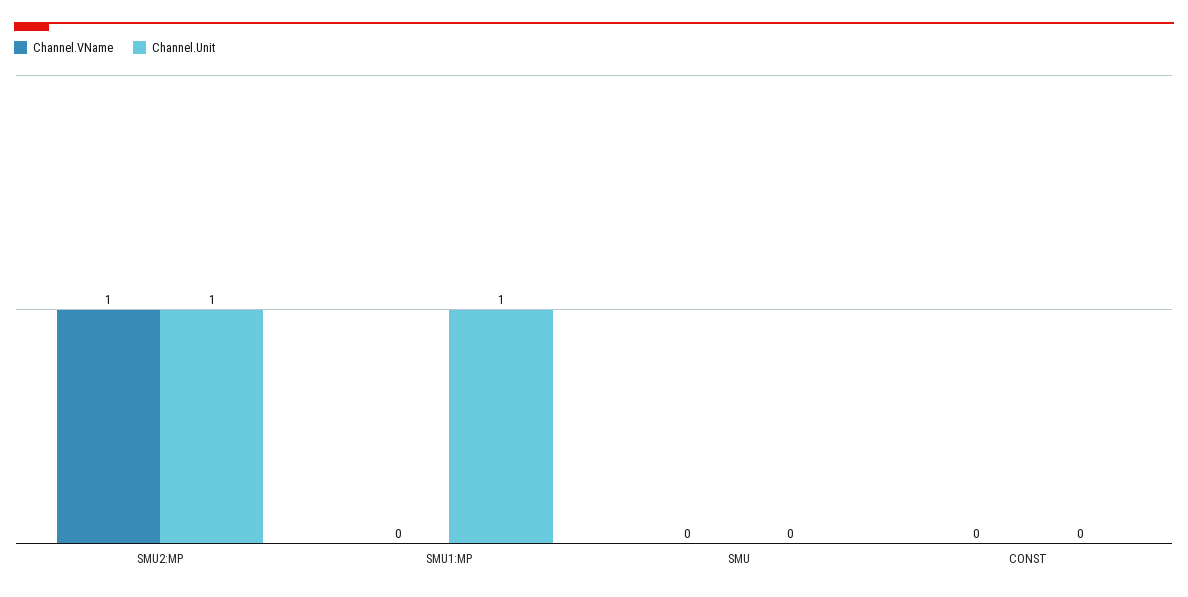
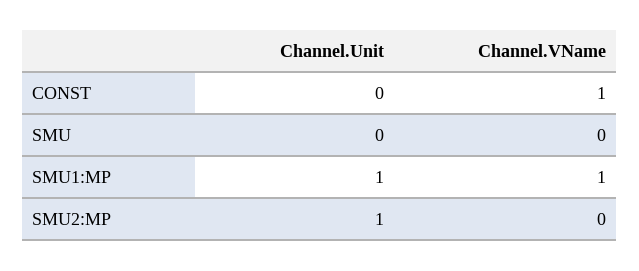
Channel.VName, SMU2:MP: 1 -> 0
Channel.VName, SMU1:MP: 0 -> 1
Channel.VName, CONST: 0 -> 1

